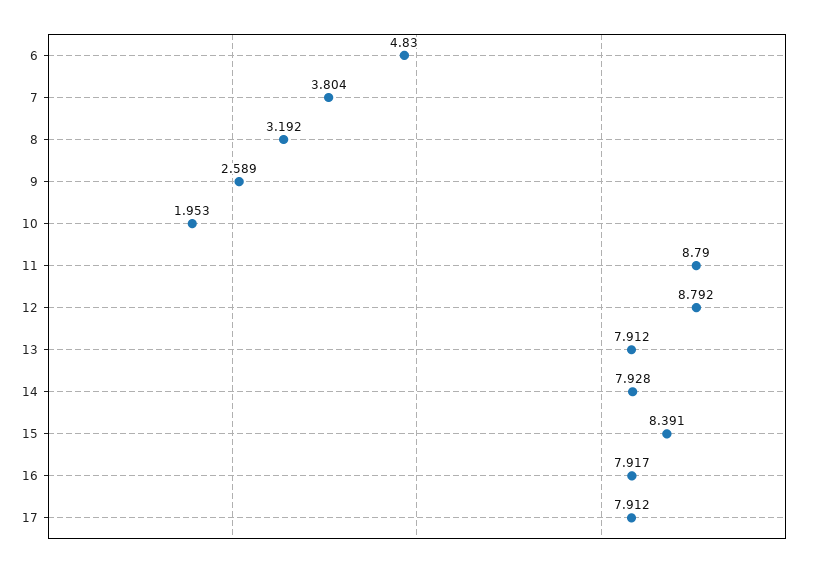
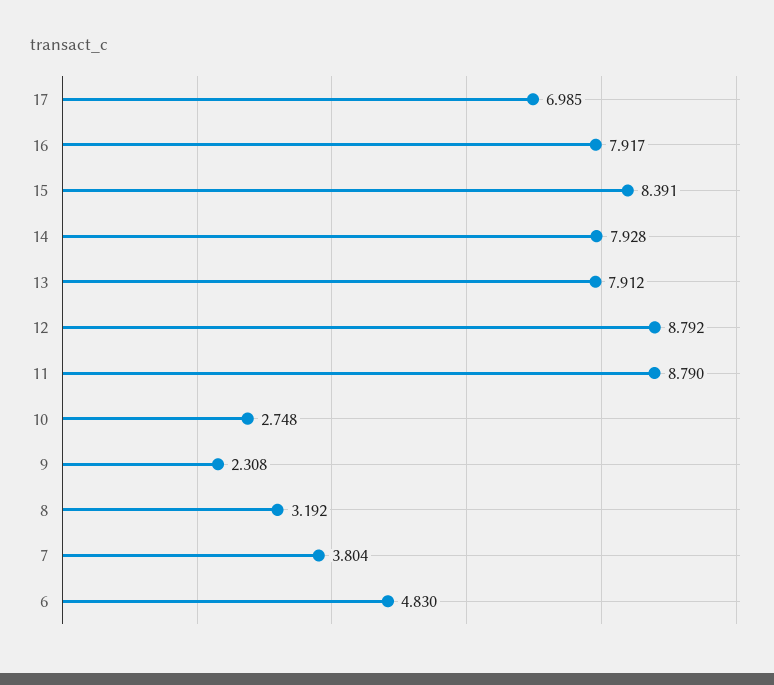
9: 2.589 -> 2.308
10: 1.953 -> 2.748
17: 7.912 -> 6.985

